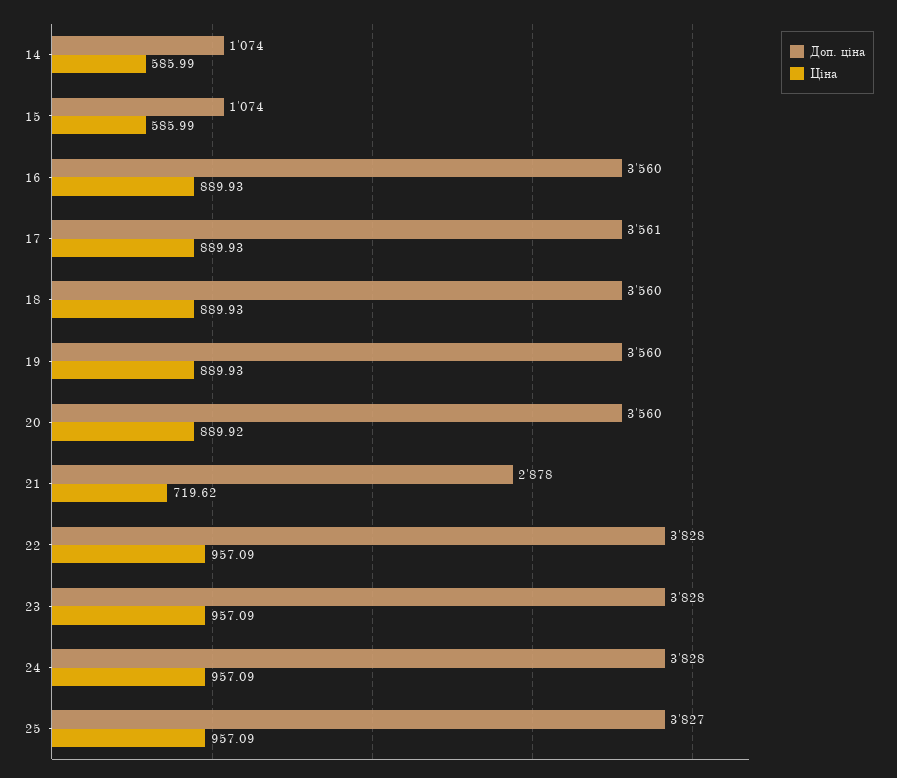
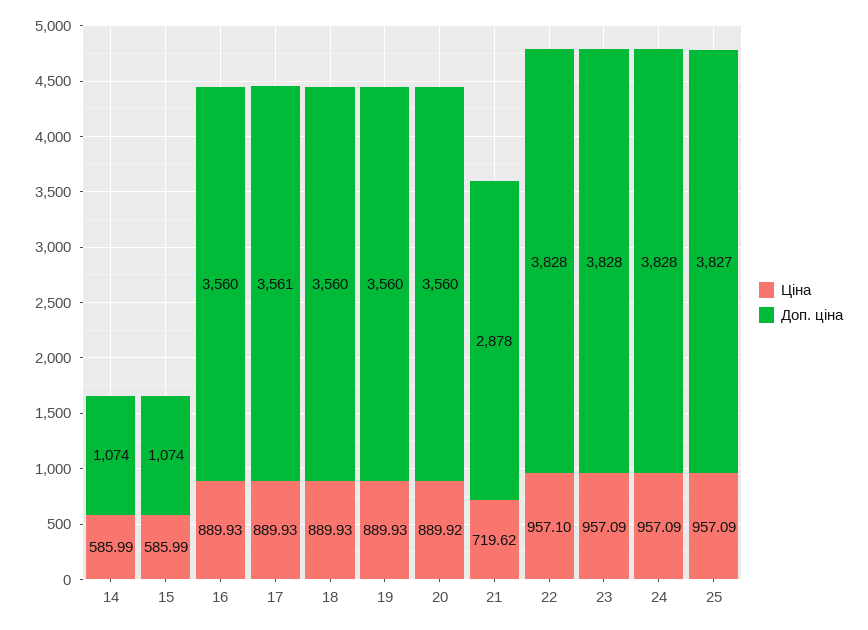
Ціна, 22: 957.09 -> 957.1

